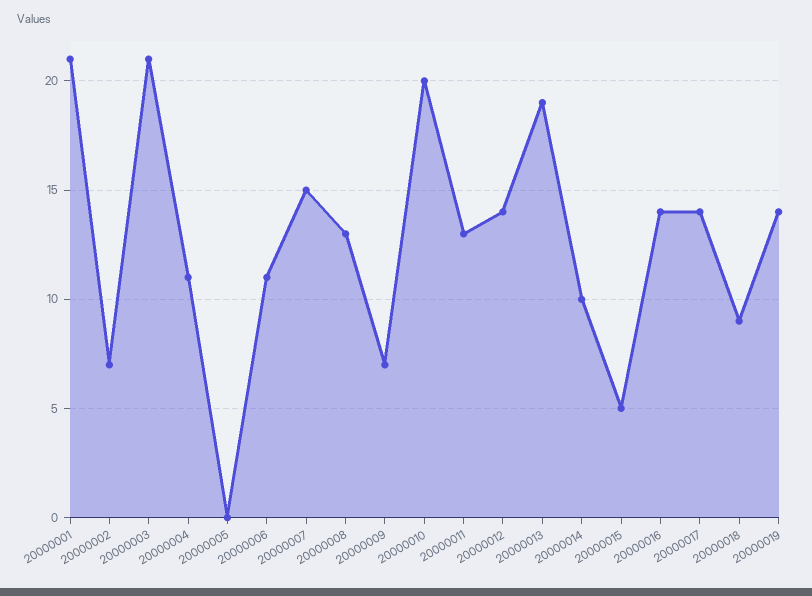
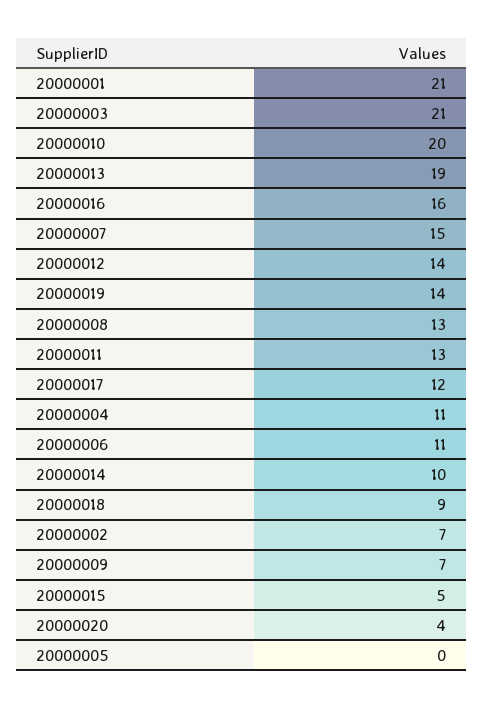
20000016: 14 -> 16
20000017: 14 -> 12
20000020: none -> 4

